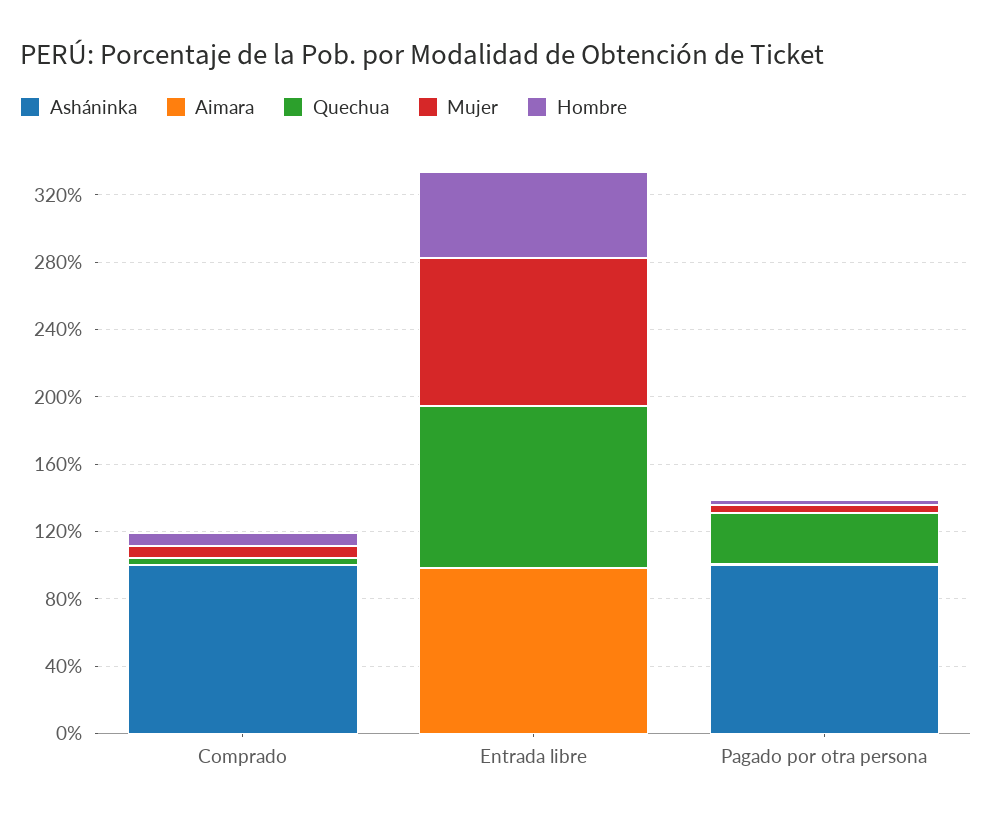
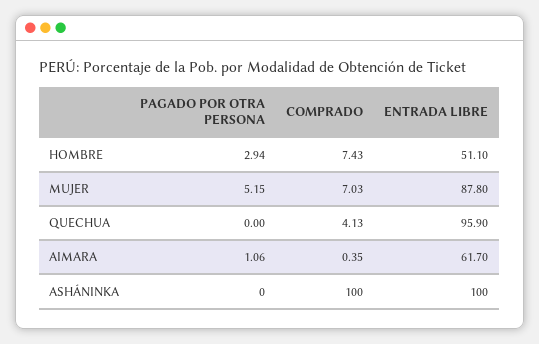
Asháninka, Entrada libre: 0 -> 100
Aimara, Entrada libre: 100 -> 61.7
Asháninka, Pagado por otra persona: 100 -> 0
Quechua, Pagado por otra persona: 30 -> 0

